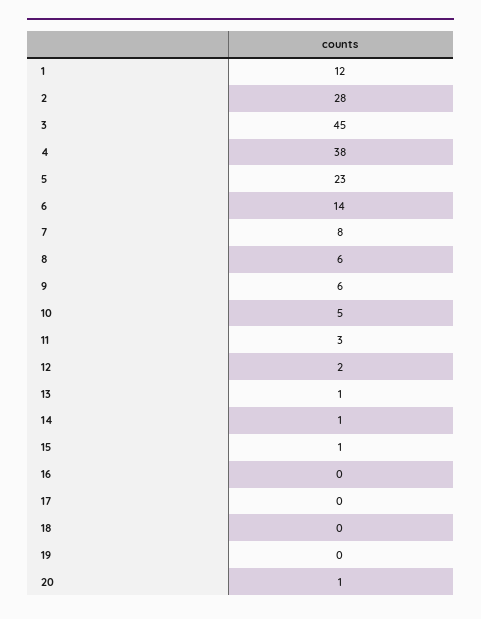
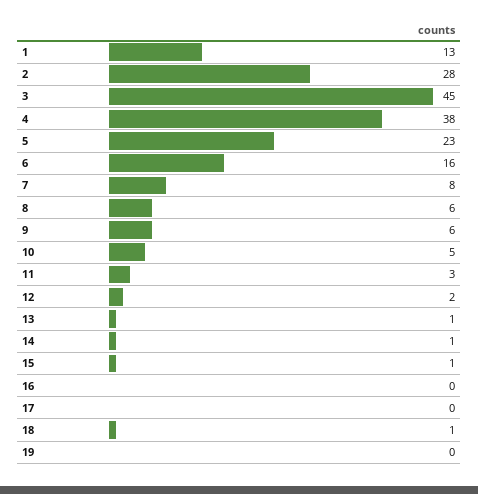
1: 12 -> 13
6: 14 -> 16
18: 0 -> 1
20: 1 -> none

